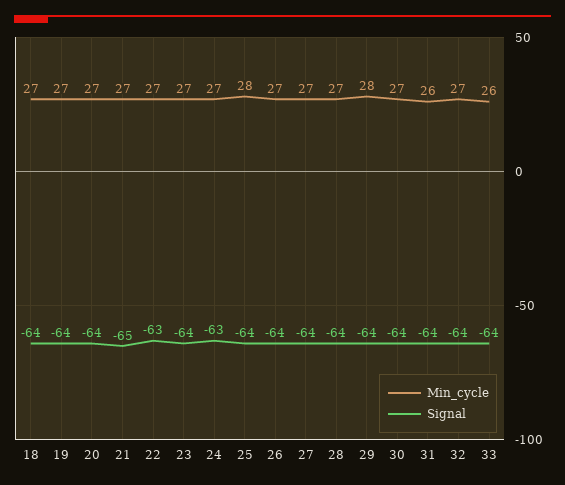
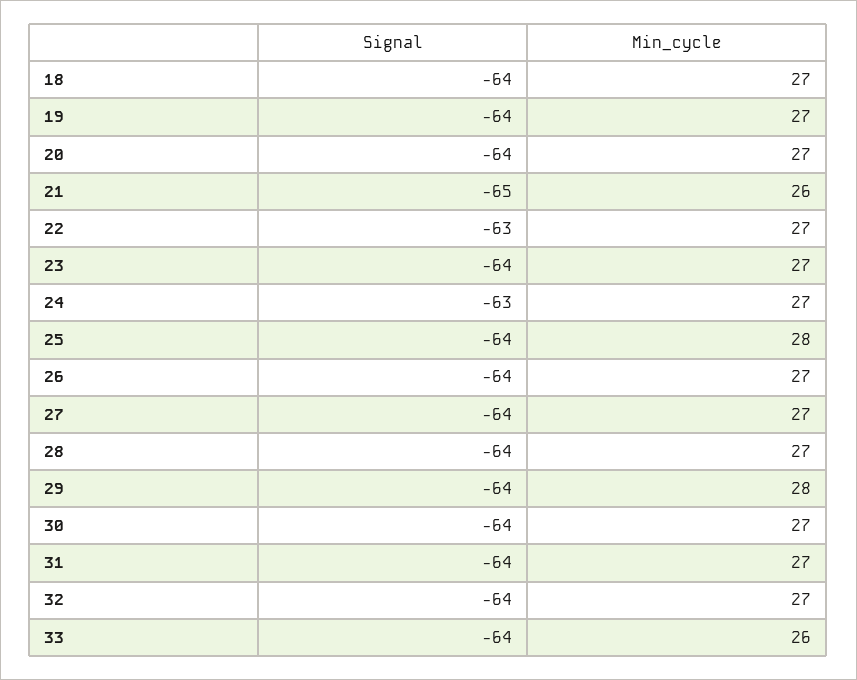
Min_cycle, 21: 27 -> 26
Min_cycle, 31: 26 -> 27

